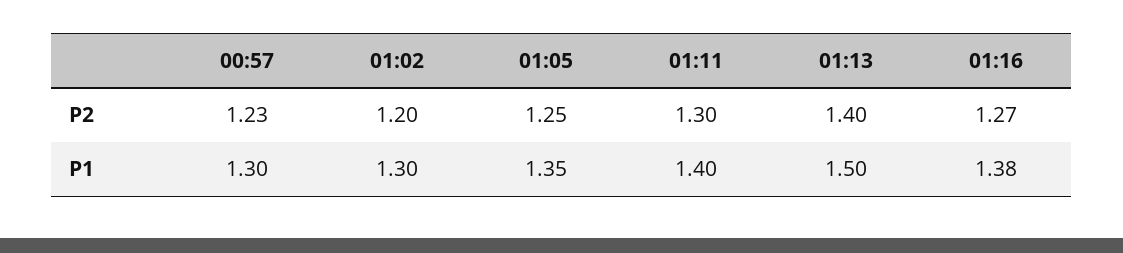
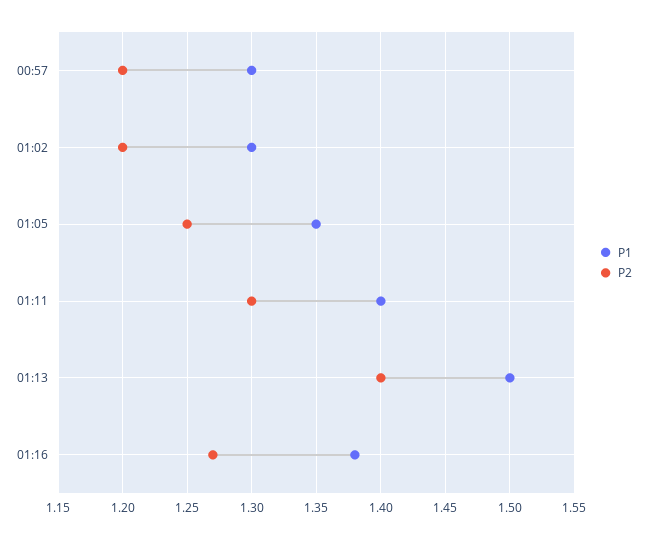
P2, 00:57: 1.23 -> 1.2

